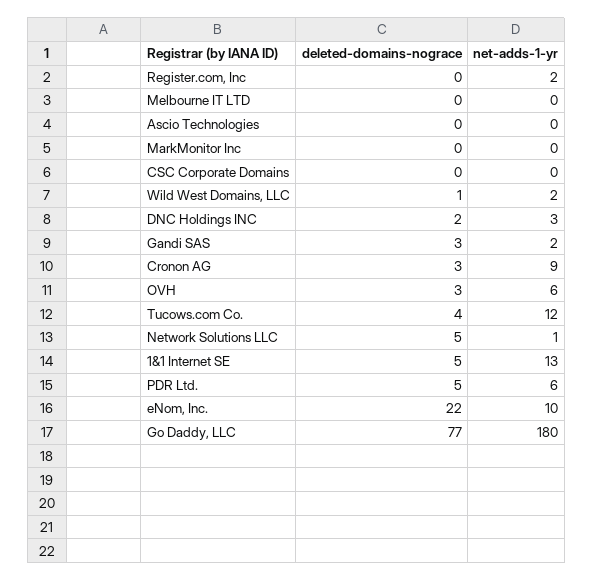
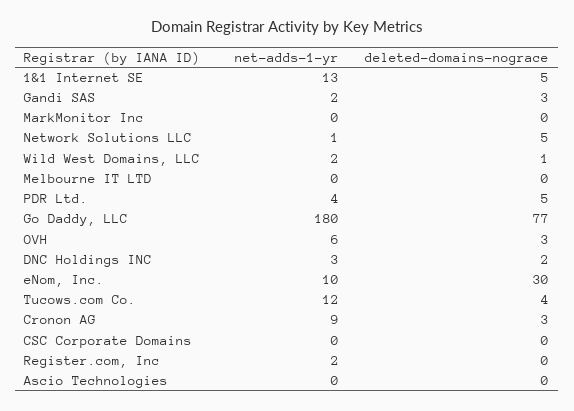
net-adds-1-yr, PDR Ltd.: 6 -> 4
deleted-domains-nograce, eNom, Inc.: 22 -> 30

